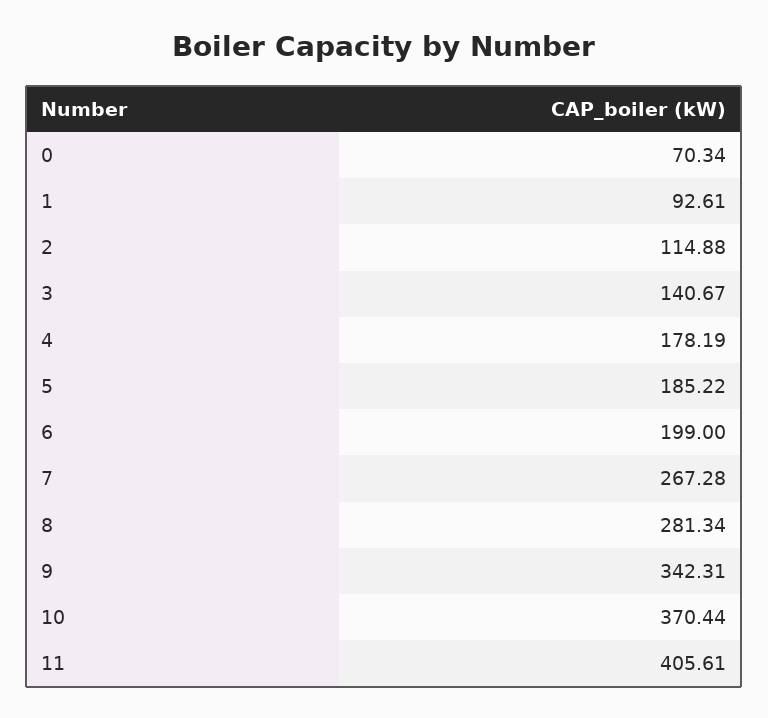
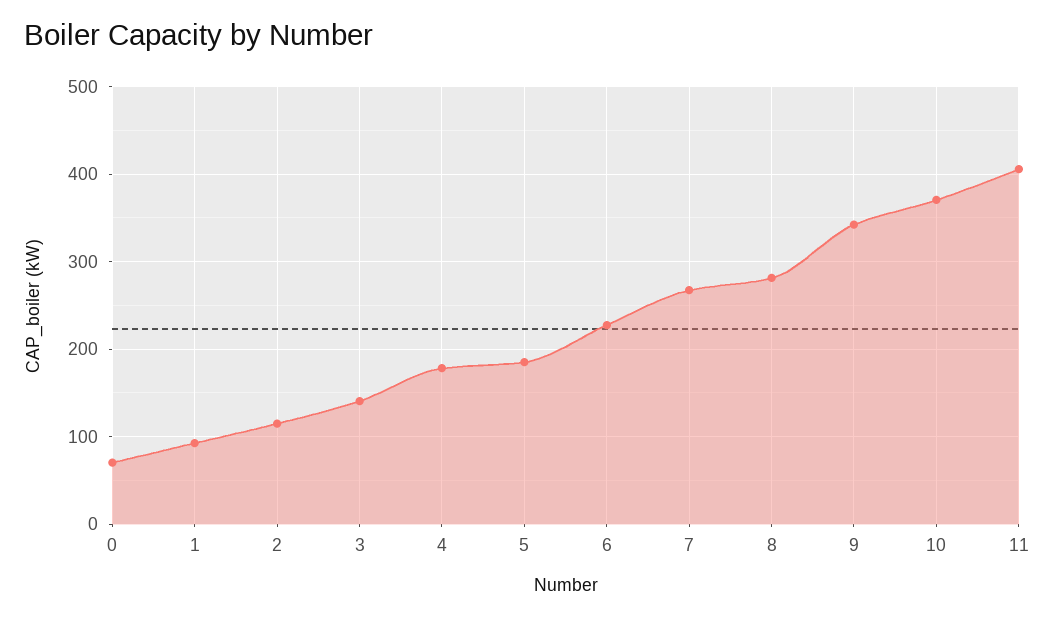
6: 199 -> 230

